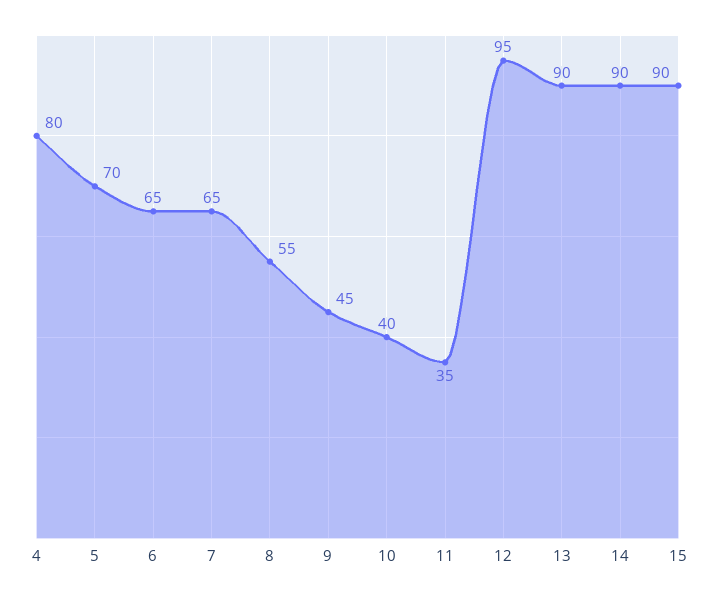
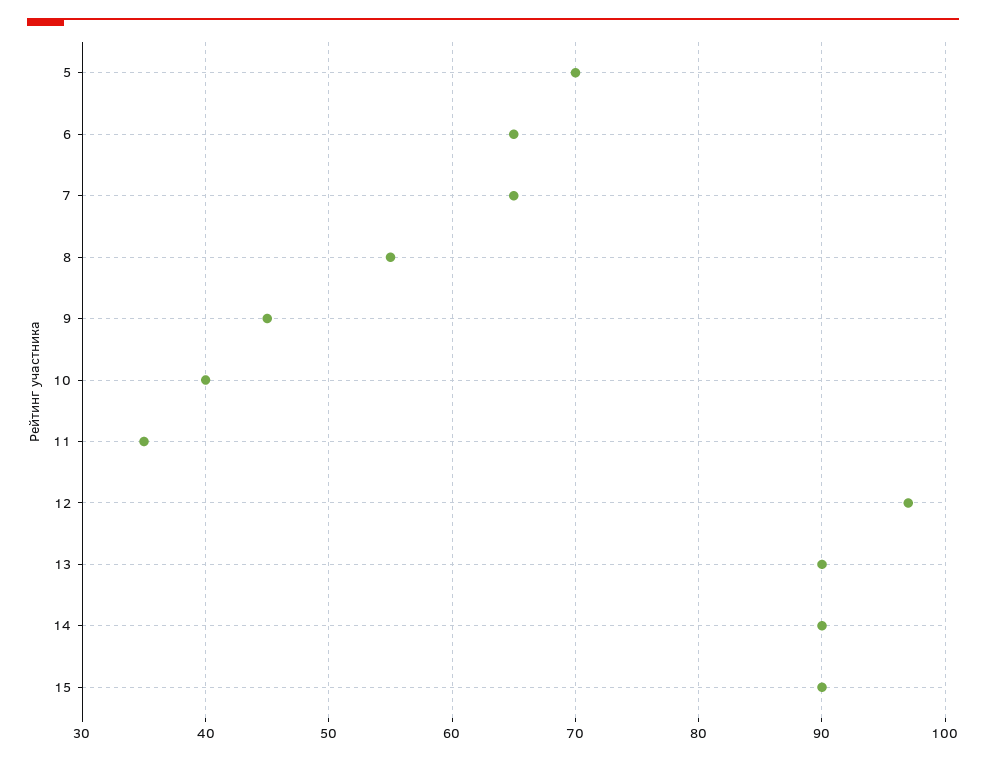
4: 80 -> none
12: 95 -> 97

